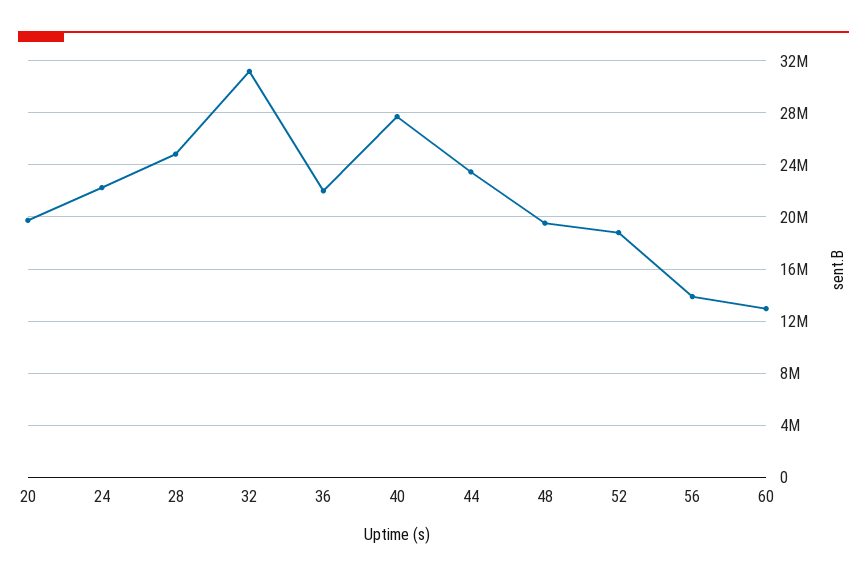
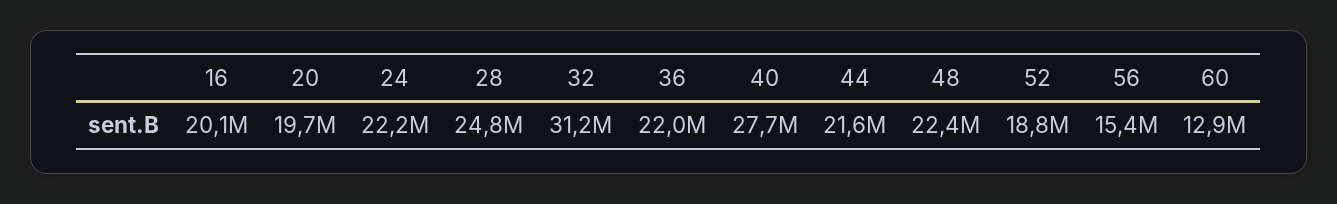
44: 23500000 -> 21600000
48: 19500000 -> 22400000
56: 14000000 -> 15400000
16: none -> 20100000

